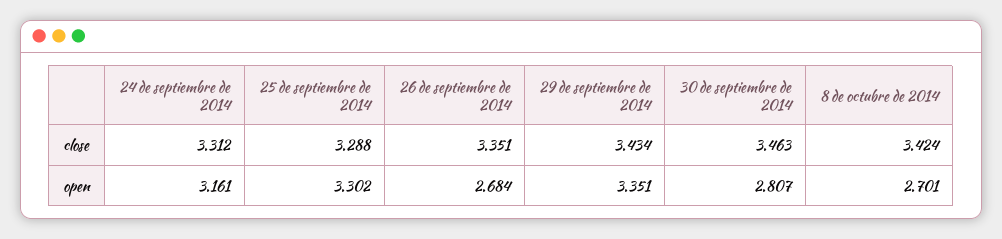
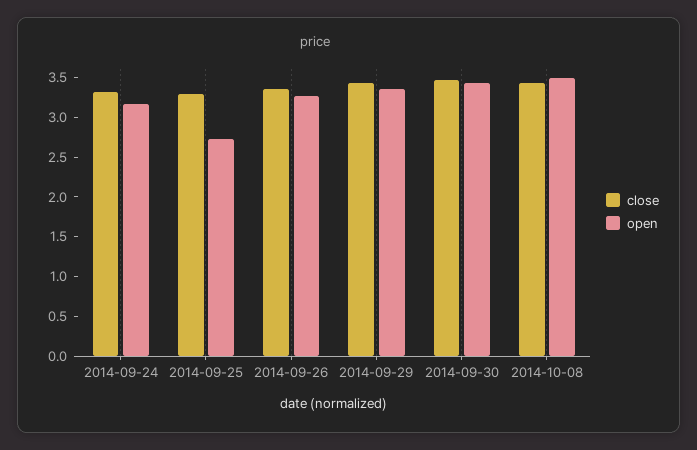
open, 25 de septiembre de 2014: 3.302 -> 2.75
open, 26 de septiembre de 2014: 2.684 -> 3.25
open, 30 de septiembre de 2014: 2.807 -> 3.5
open, 8 de octubre de 2014: 2.701 -> 3.5

